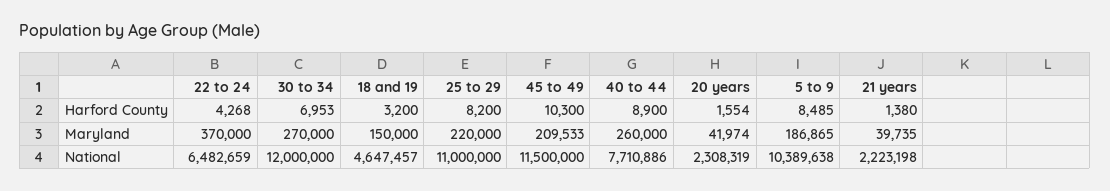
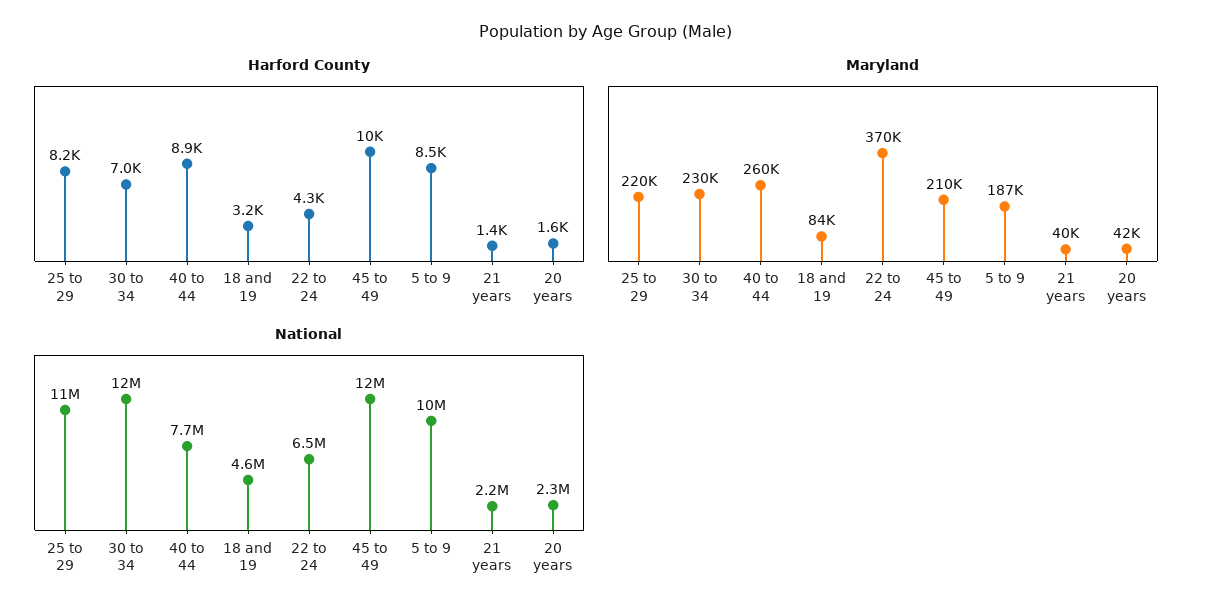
Maryland, 30 to 34: 270000 -> 230000
Maryland, 18 and 19: 150000 -> 84000

